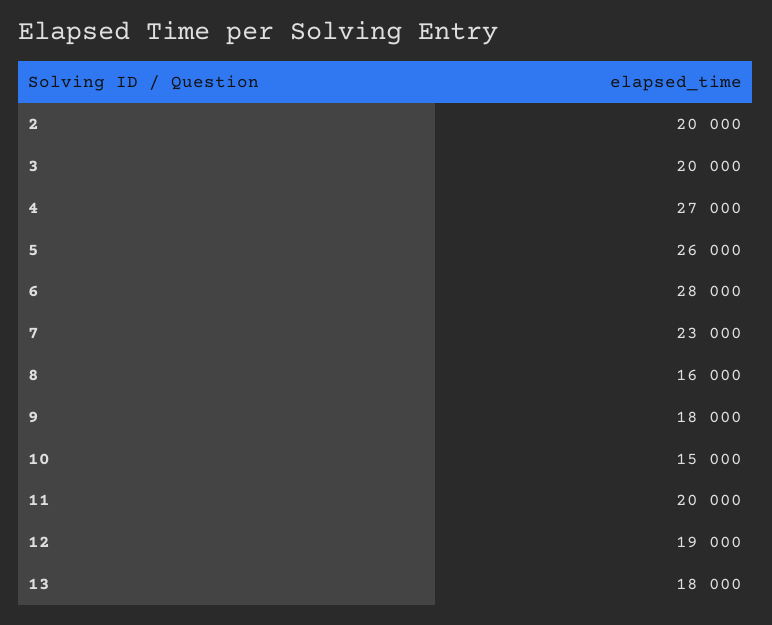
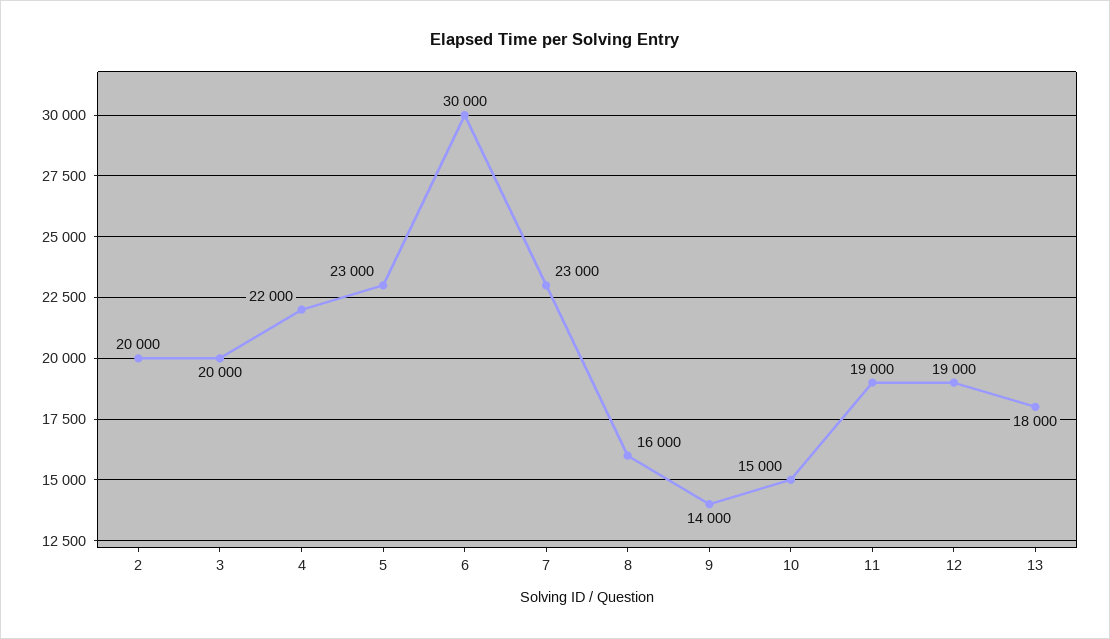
4: 27000 -> 22000
5: 26000 -> 23000
6: 28000 -> 30000
9: 18000 -> 14000
11: 20000 -> 19000

